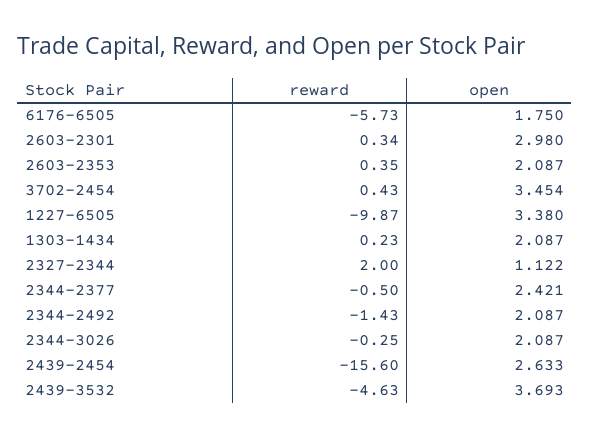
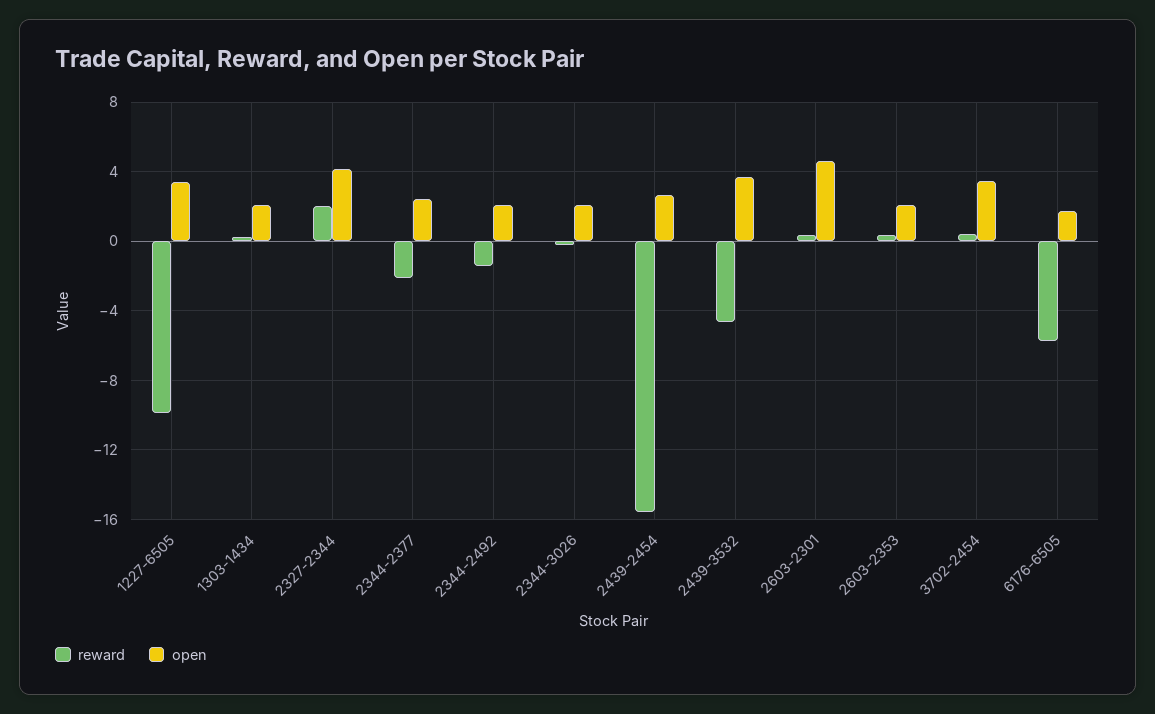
open, 2603-2301: 2.98 -> 4.5
open, 2327-2344: 1.122 -> 4
reward, 2344-2377: -0.5 -> -2

